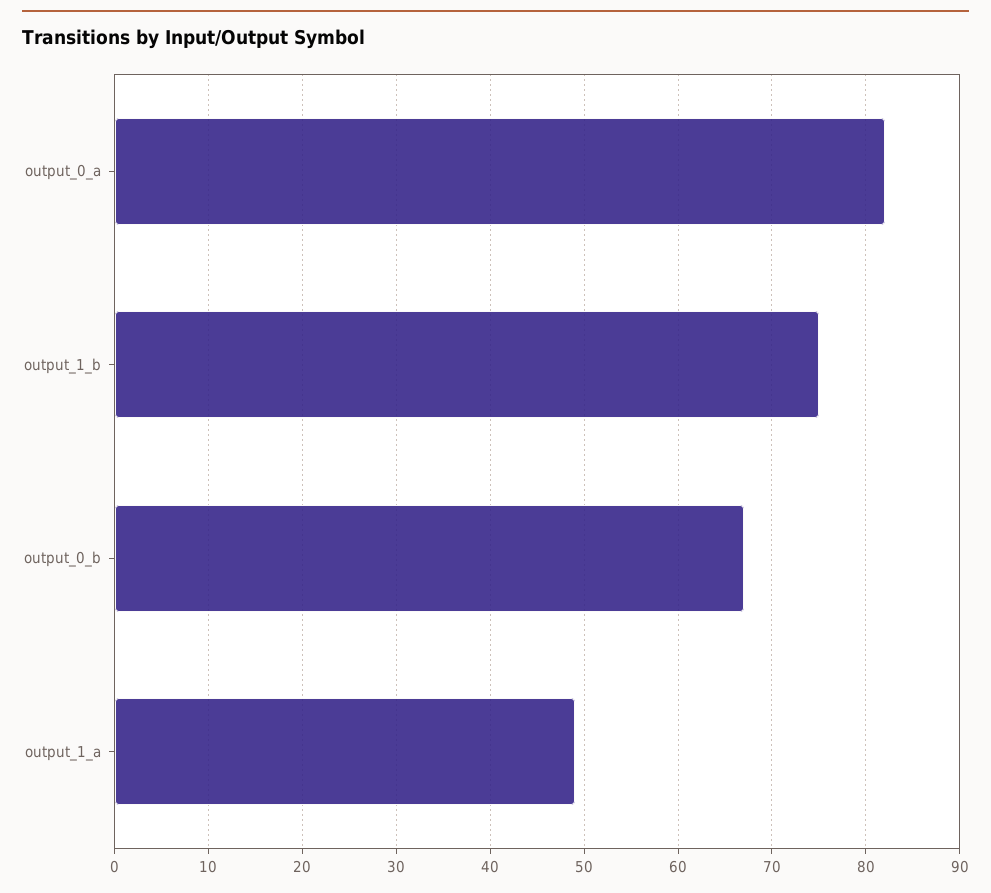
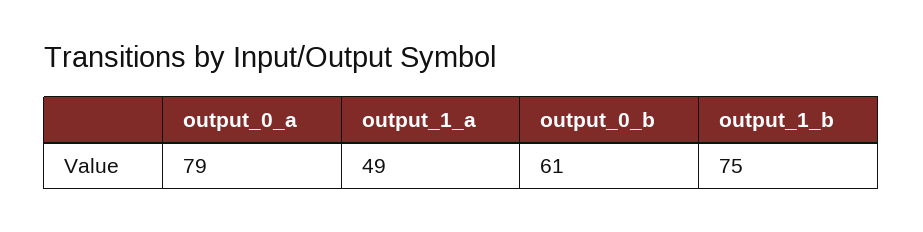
output_0_a: 82 -> 79
output_0_b: 67 -> 61

